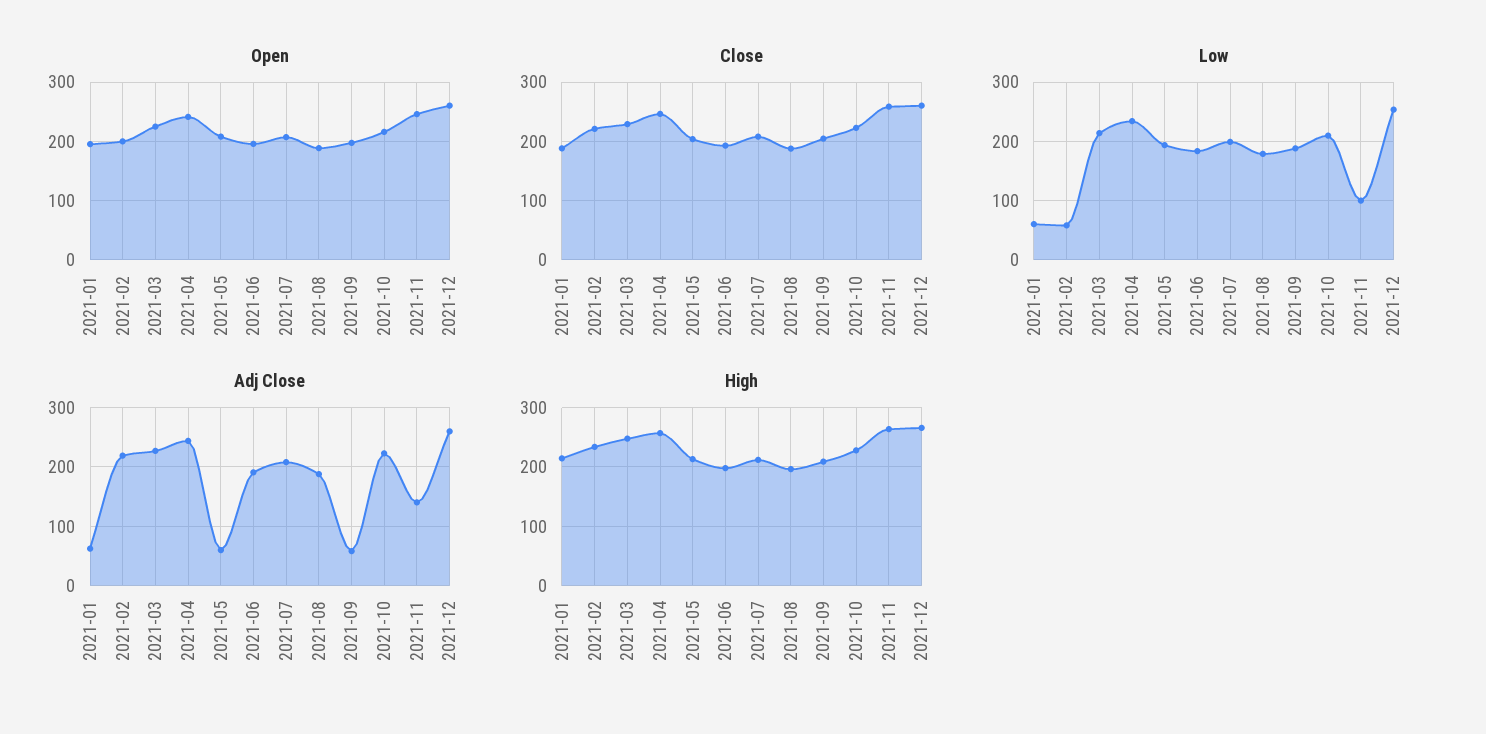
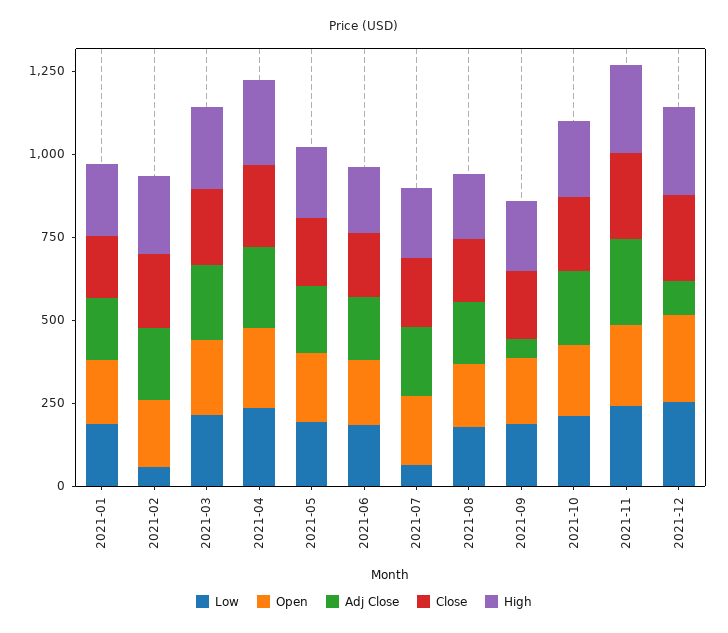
Low, 2021-01: 60 -> 200
Low, 2021-07: 200 -> 50
Low, 2021-11: 100 -> 250
Adj Close, 2021-01: 60 -> 200
Adj Close, 2021-05: 60 -> 200
Adj Close, 2021-11: 140 -> 250
Adj Close, 2021-12: 260 -> 100

